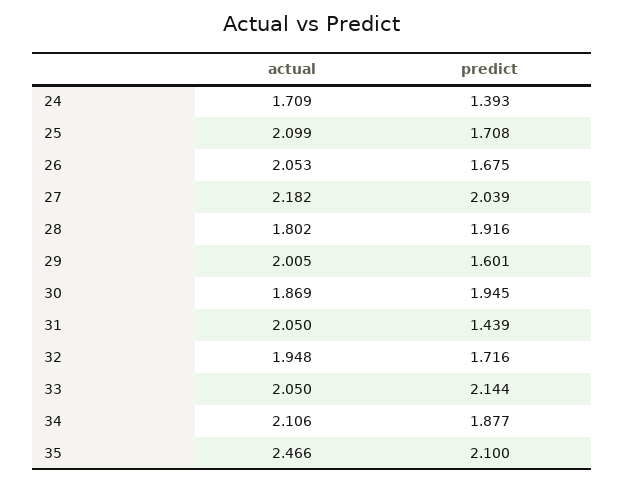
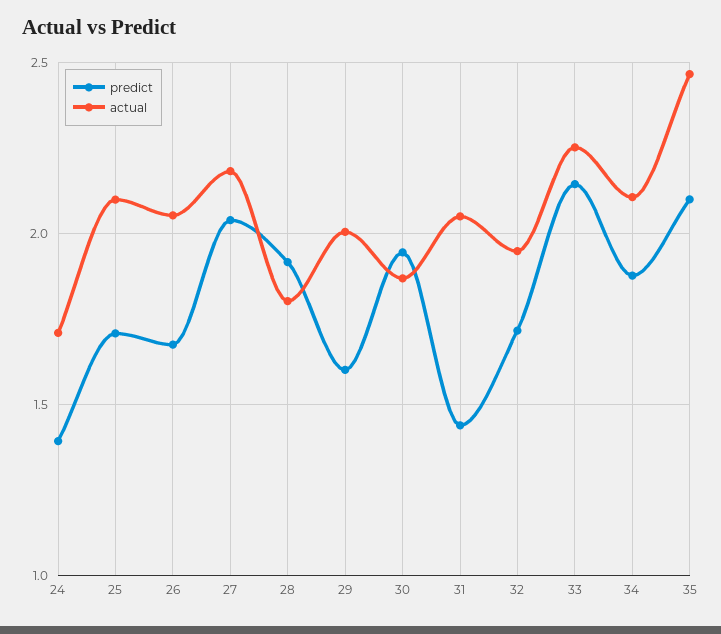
actual, 33: 2.05 -> 2.25

